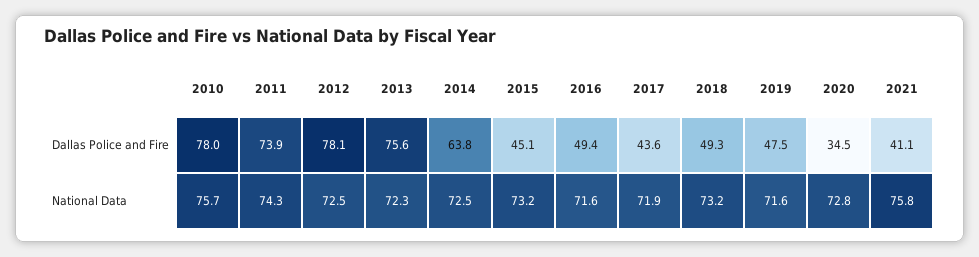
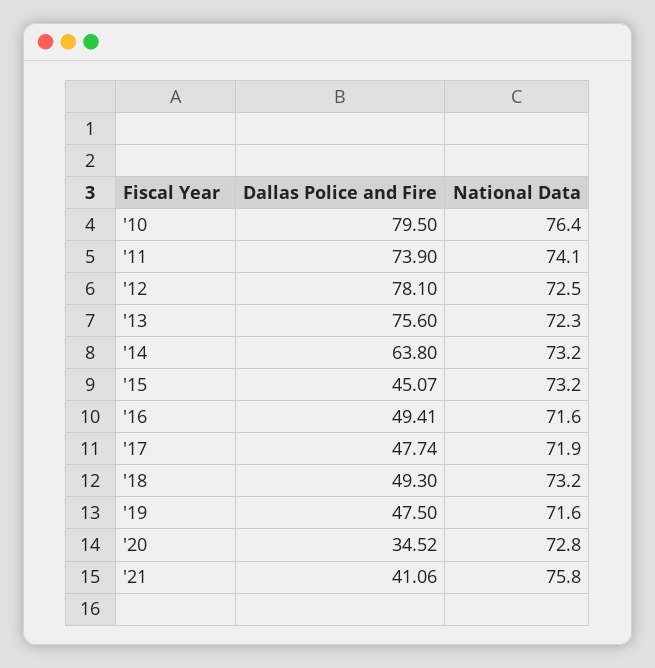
2010, Dallas Police and Fire: 78 -> 79.5
2017, Dallas Police and Fire: 43.6 -> 47.74
2010, National Data: 75.7 -> 76.4
2011, National Data: 74.3 -> 74.1
2014, National Data: 72.5 -> 73.2

